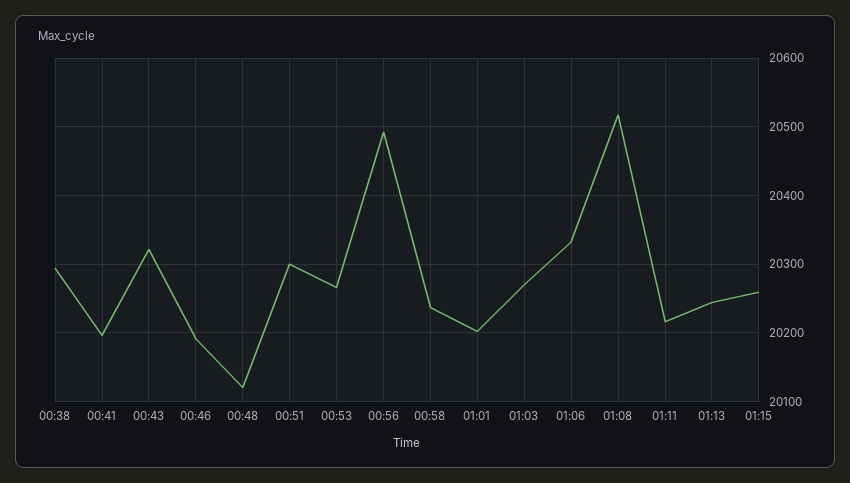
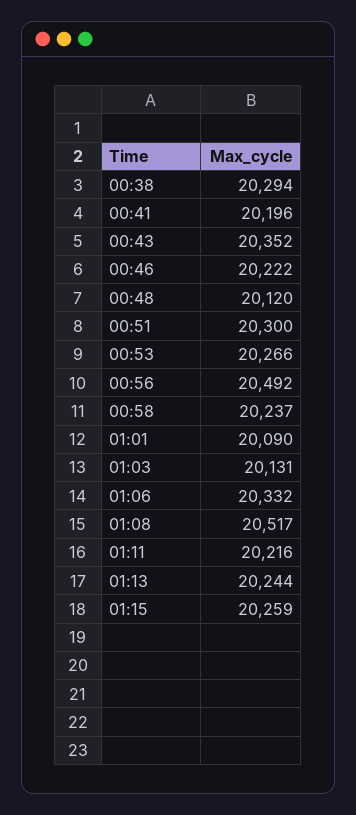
00:43: 20320 -> 20352
00:46: 20190 -> 20222
01:01: 20200 -> 20090
01:03: 20270 -> 20131

